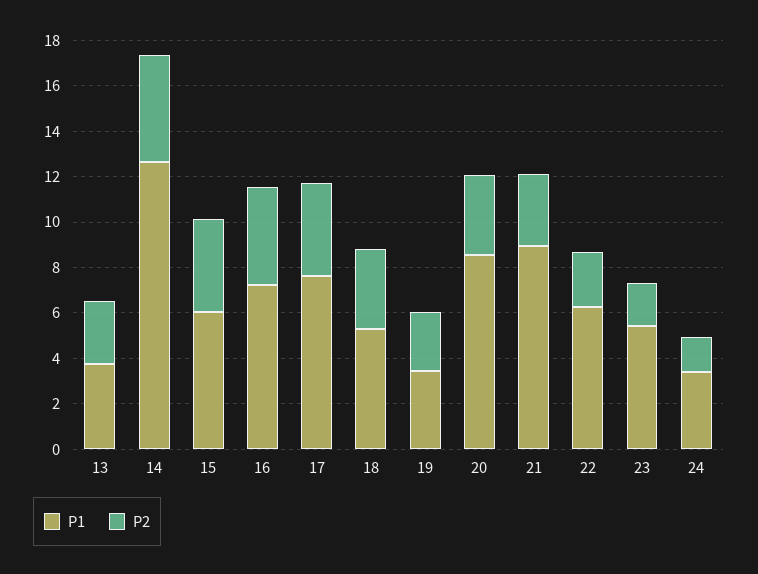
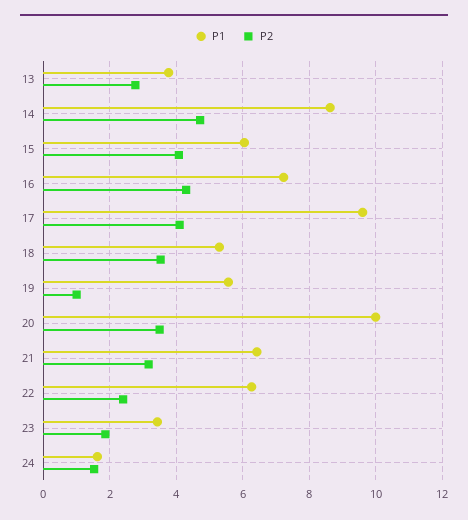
P1, 14: 12.5 -> 8.6
P1, 17: 7.5 -> 9.6
P1, 19: 3.5 -> 5.6
P2, 19: 2.5 -> 1
P1, 20: 8.5 -> 10
P1, 21: 9 -> 6.4
P1, 23: 5.5 -> 3.4
P1, 24: 3.5 -> 1.6

